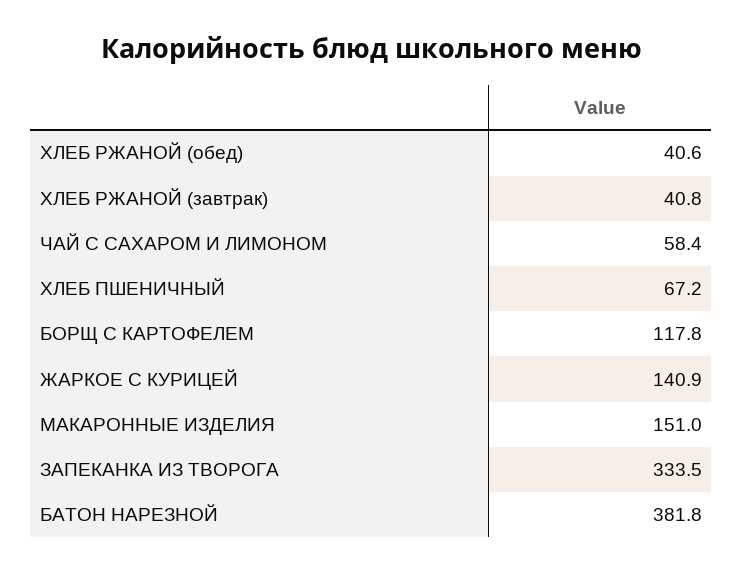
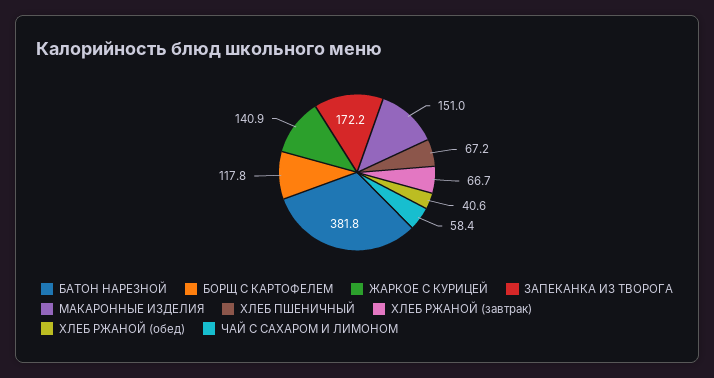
ХЛЕБ РЖАНОЙ (завтрак): 40.8 -> 66.7
ЗАПЕКАНКА ИЗ ТВОРОГА: 333.5 -> 172.2

